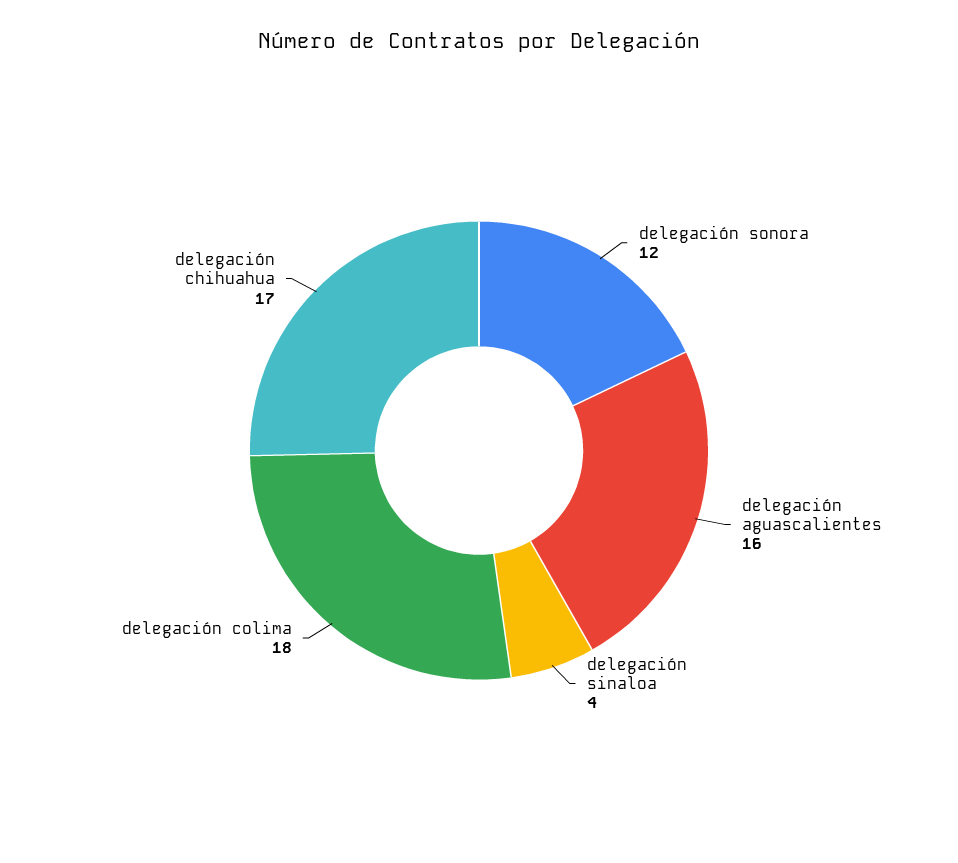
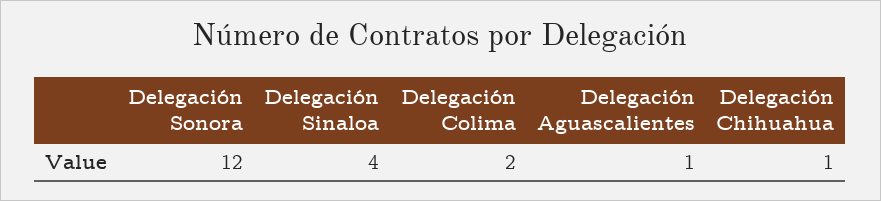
delegación aguascalientes: 16 -> 1
delegación colima: 18 -> 2
delegación chihuahua: 17 -> 1

